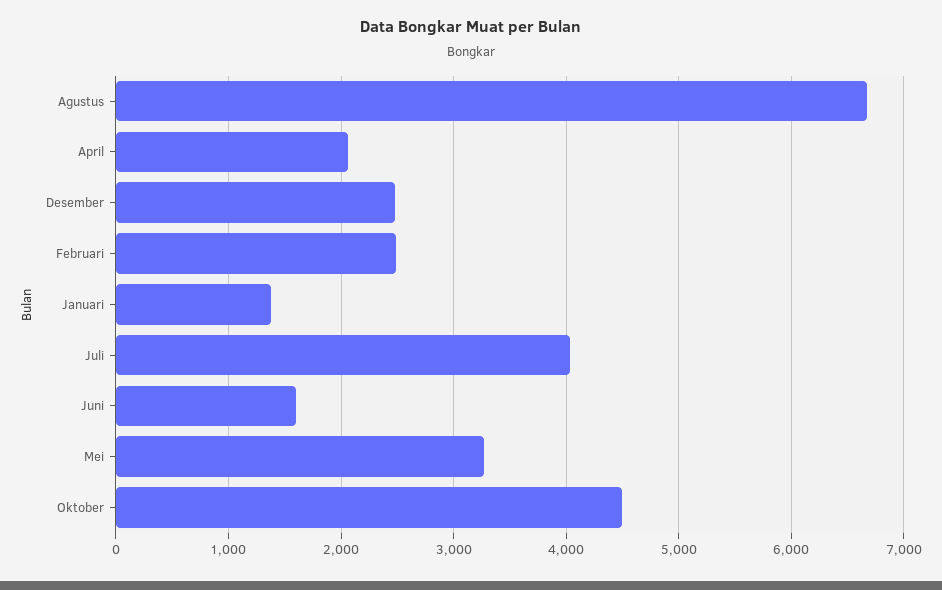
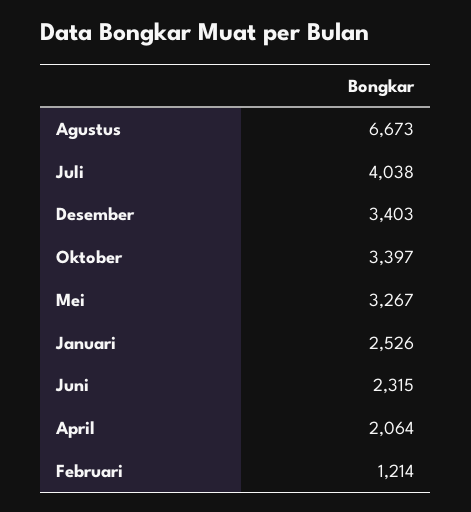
Desember: 2500 -> 3403
Februari: 2500 -> 1214
Januari: 1400 -> 2526
Juni: 1600 -> 2315
Oktober: 4500 -> 3397

